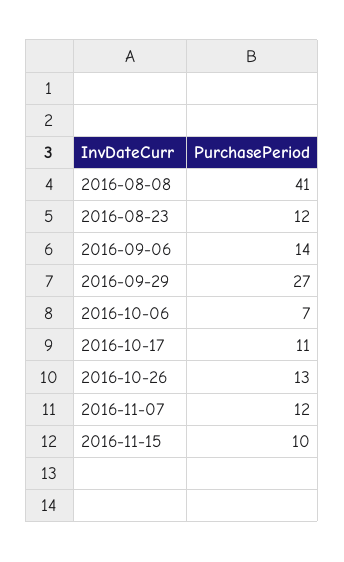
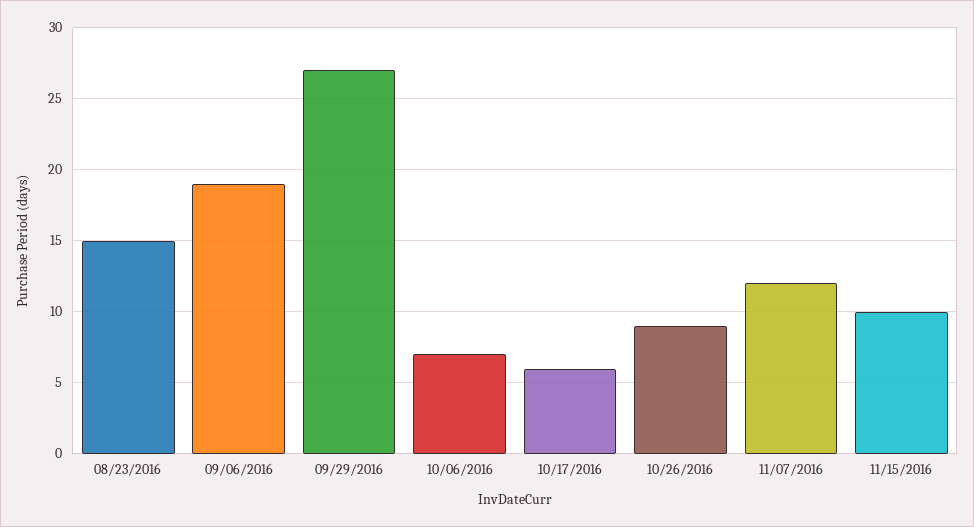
2016-08-08: 41 -> none
2016-08-23: 12 -> 15
2016-09-06: 14 -> 19
2016-10-17: 11 -> 6
2016-10-26: 13 -> 9

